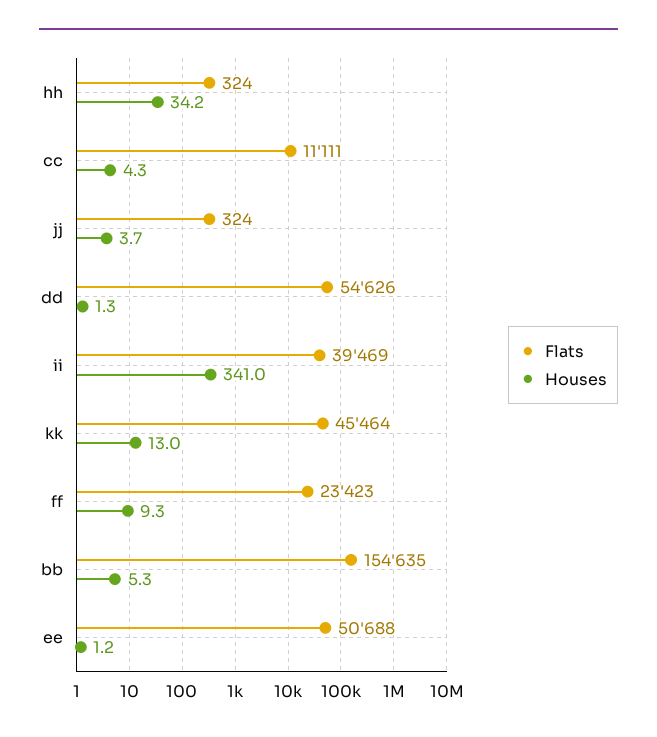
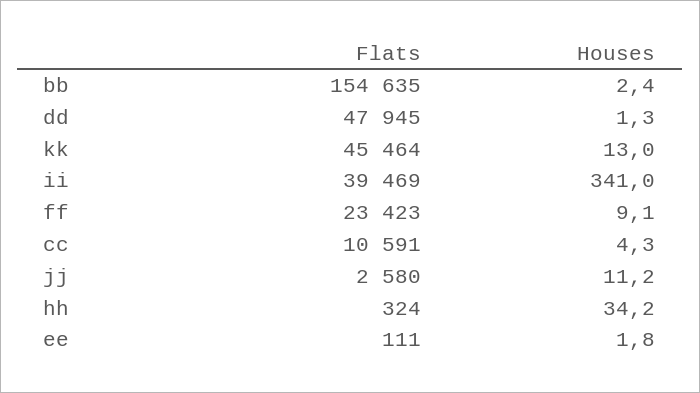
Flats, cc: 11111 -> 10591
Flats, jj: 324 -> 2580
Houses, jj: 3.7 -> 11.2
Flats, dd: 54626 -> 47945
Houses, ff: 9.3 -> 9.1
Houses, bb: 5.3 -> 2.4
Flats, ee: 50688 -> 111
Houses, ee: 1.2 -> 1.8

